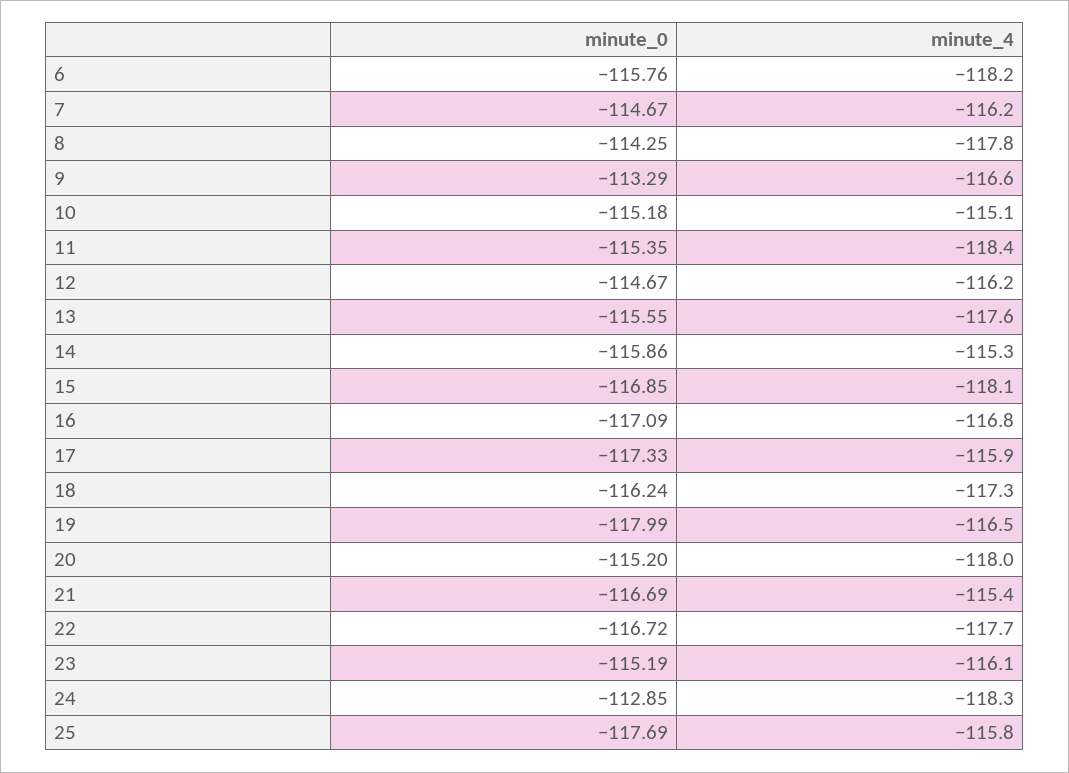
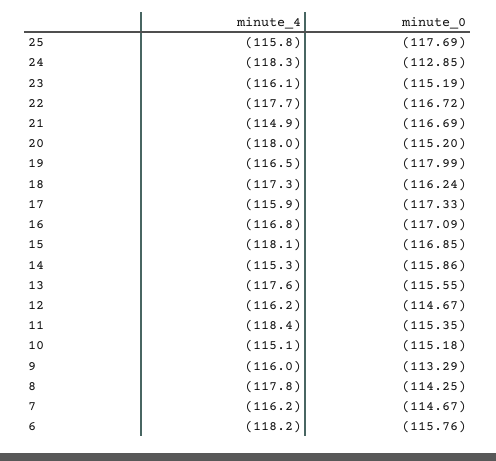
minute_4, 9: -116.6 -> -116
minute_4, 21: -115.4 -> -114.9

